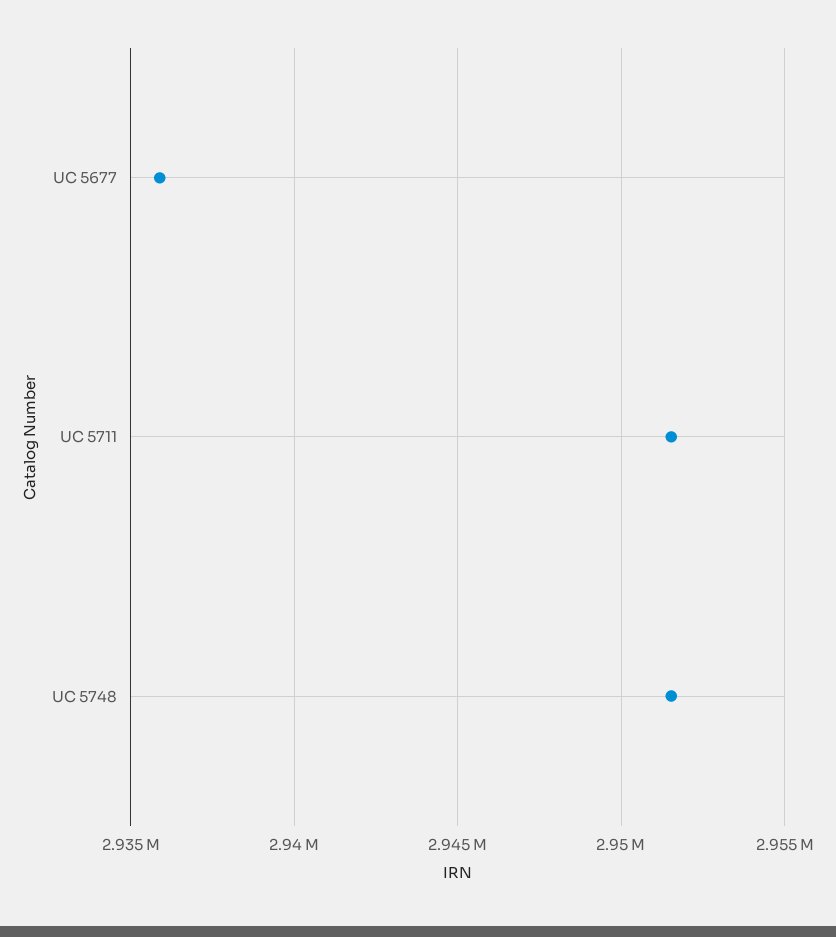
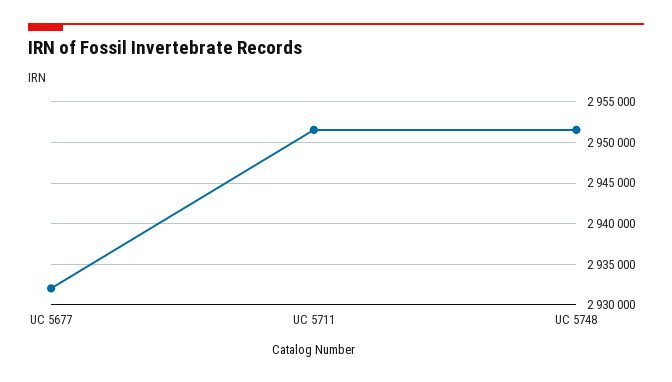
UC 5677: 2936000 -> 2932000

